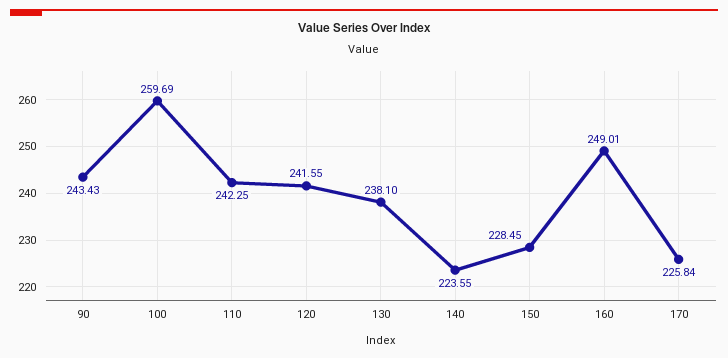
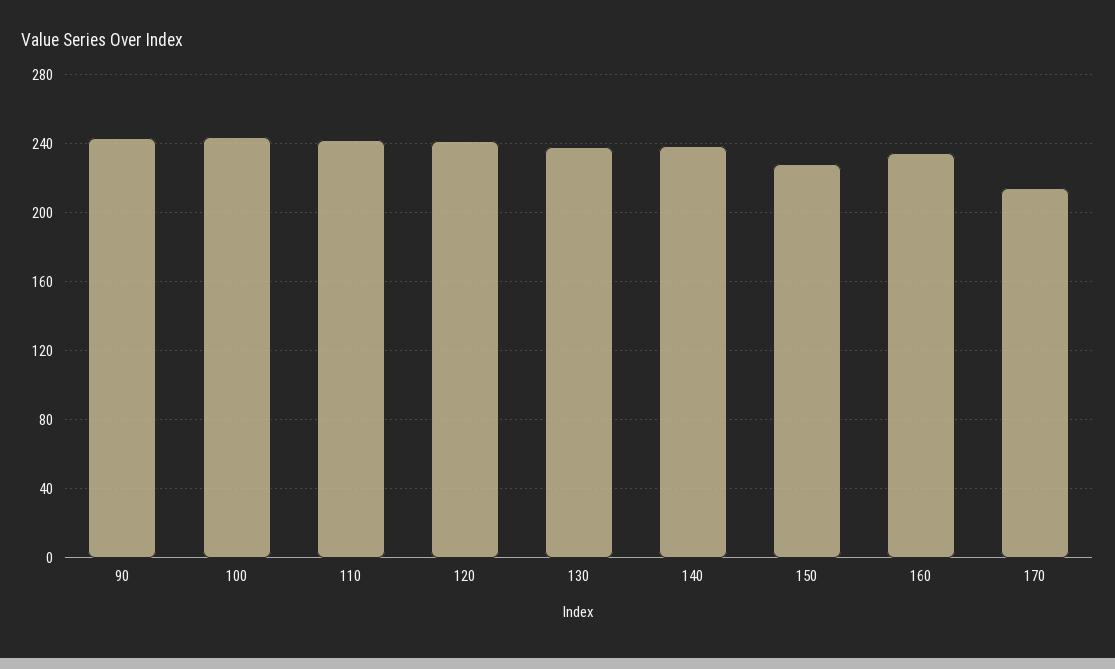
100: 259.69 -> 245
140: 223.55 -> 240
160: 249.01 -> 235
170: 225.84 -> 215

